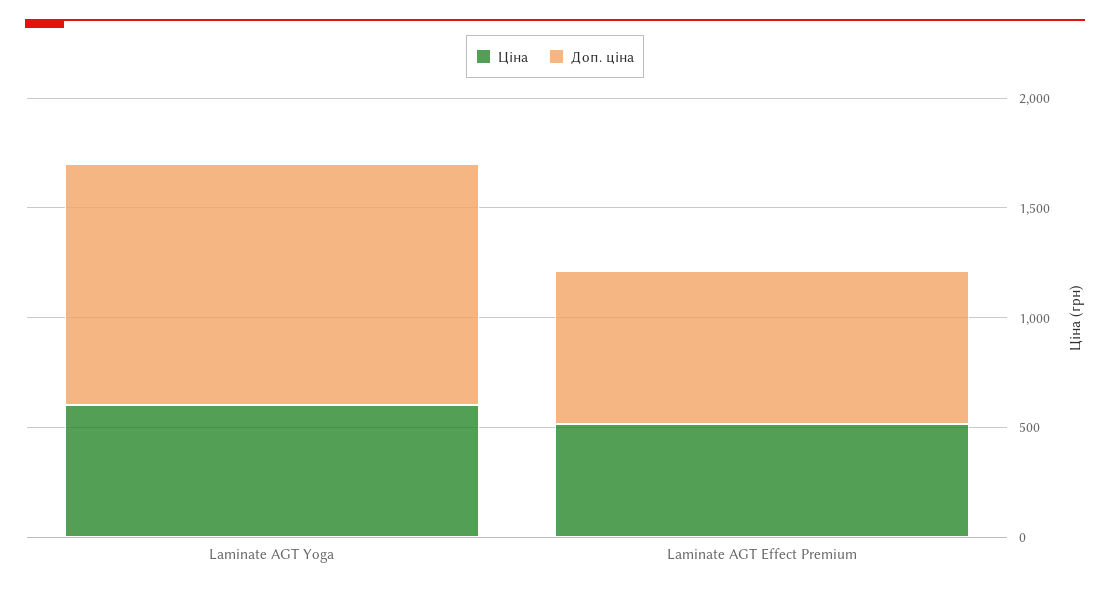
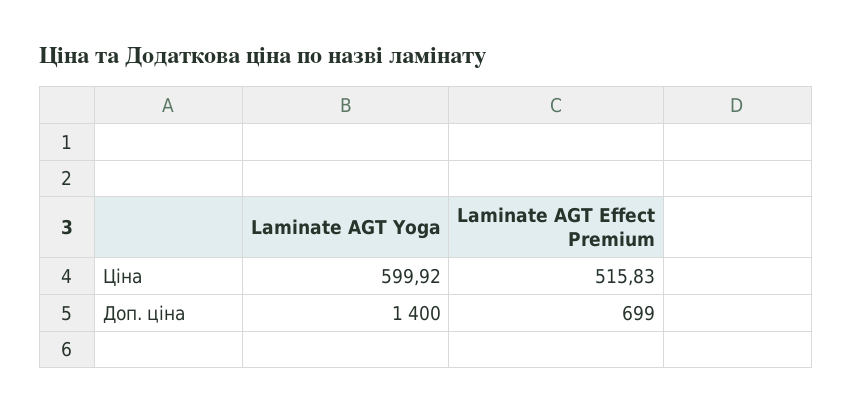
Доп. ціна, Laminate AGT Yoga: 1100 -> 1400

